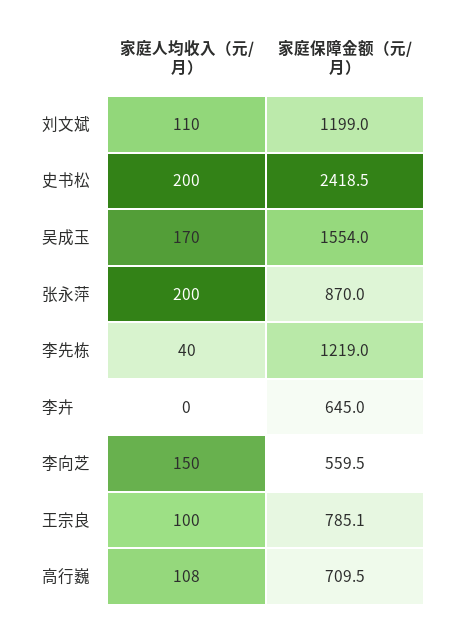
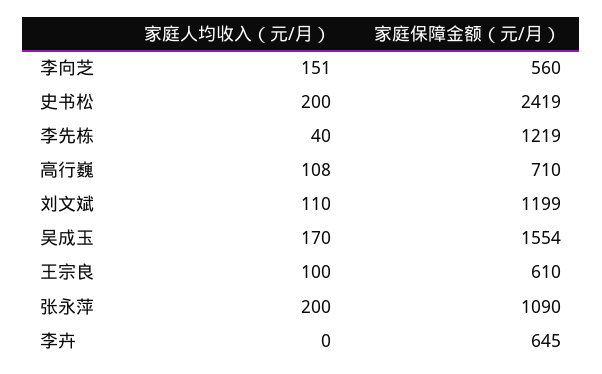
家庭保障金额（元/月）, 张永萍: 870 -> 1090
家庭人均收入（元/月）, 李向芝: 150 -> 151
家庭保障金额（元/月）, 王宗良: 785.1 -> 610

